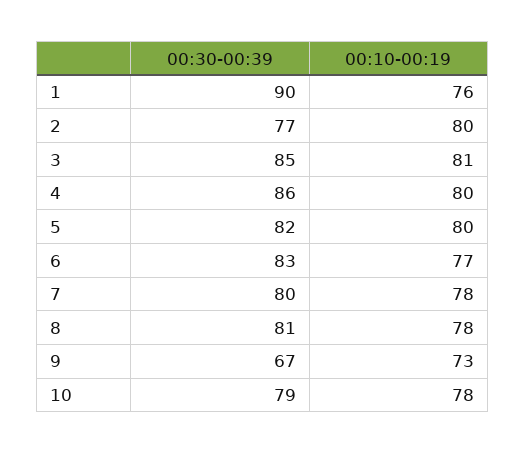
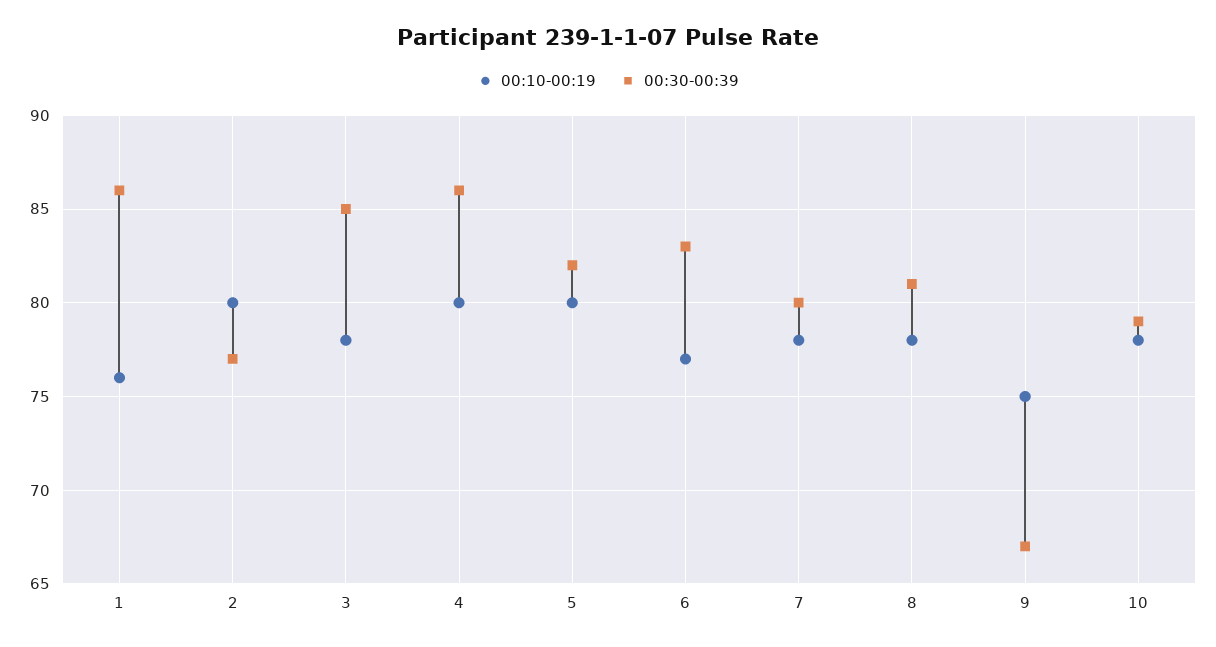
00:30-00:39, 1: 90 -> 86
00:10-00:19, 3: 81 -> 78
00:10-00:19, 9: 73 -> 75

